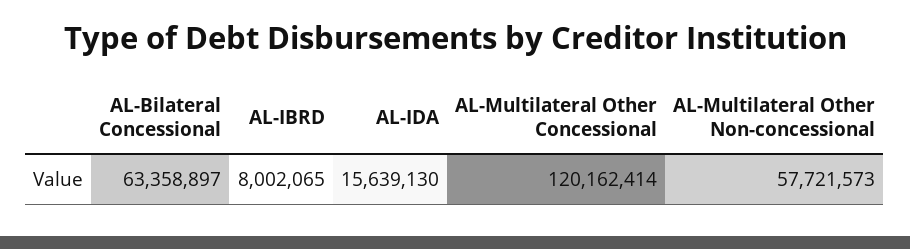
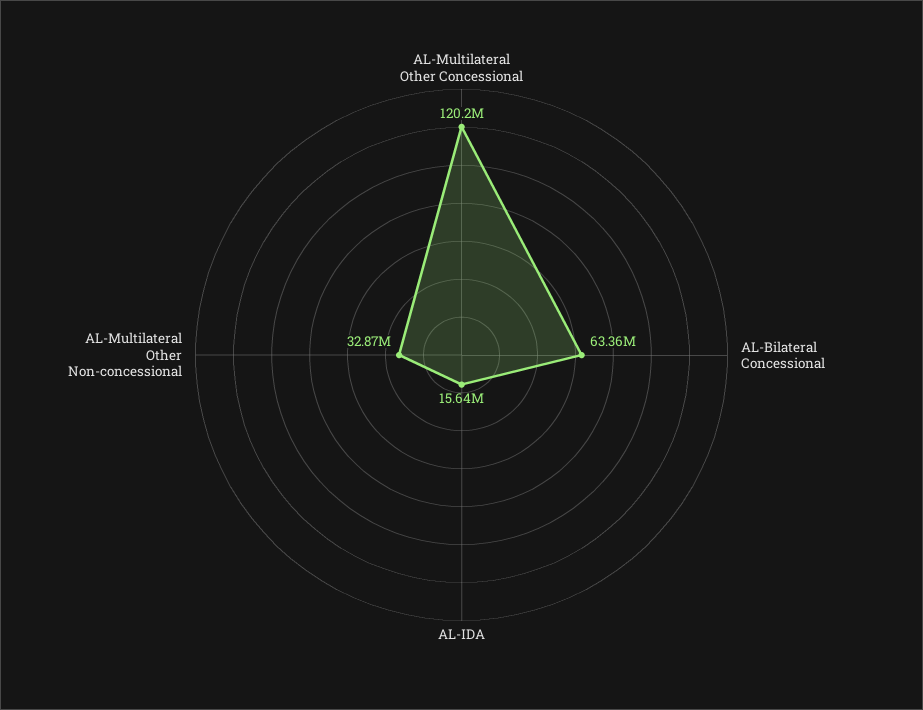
AL-IBRD: 8002065 -> none
AL-Multilateral Other Non-concessional: 57721573 -> 32870000

